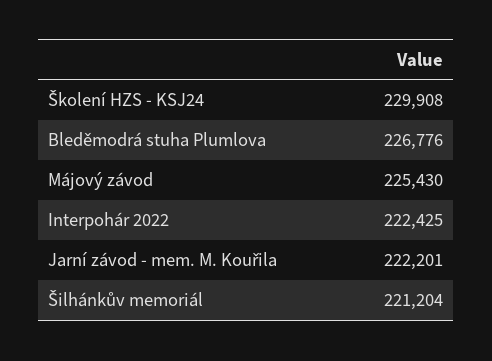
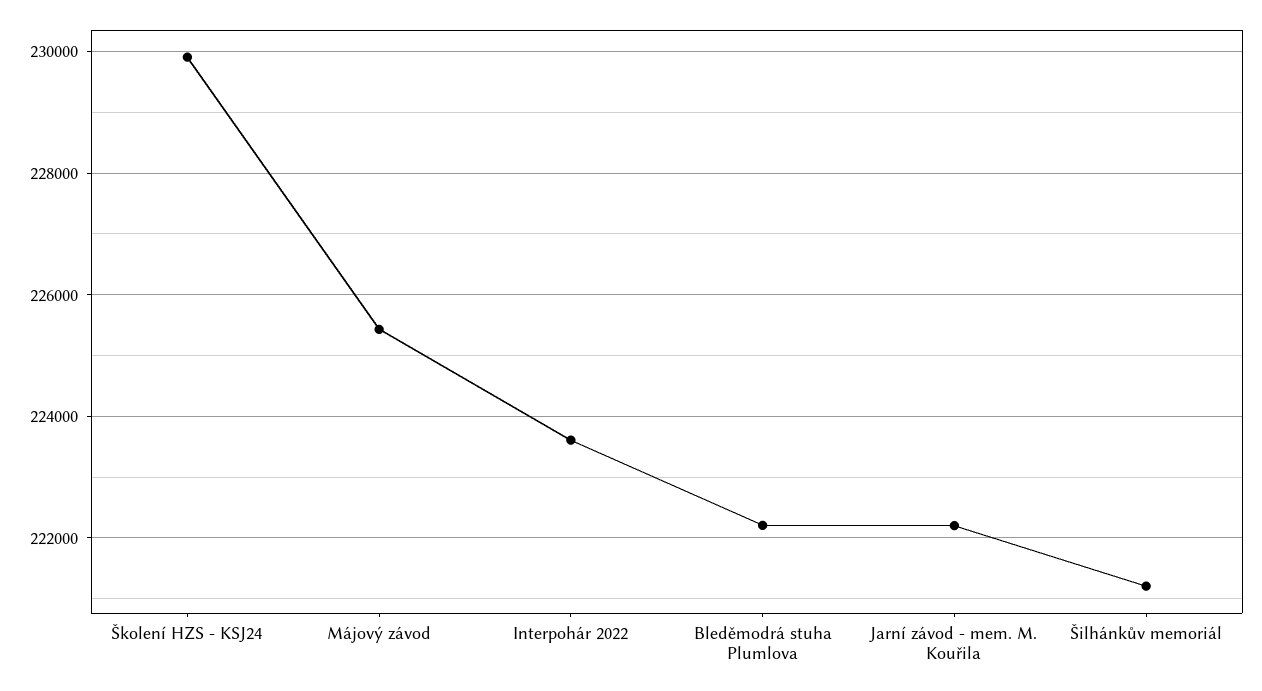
Bleděmodrá stuha Plumlova: 226776 -> 222200
Interpohár 2022: 222425 -> 223600

